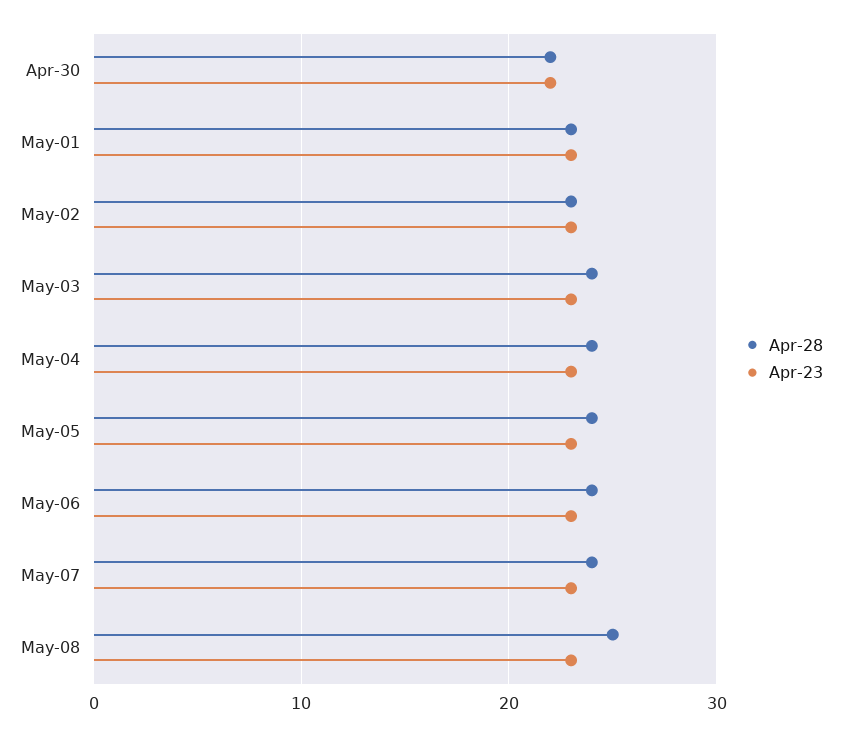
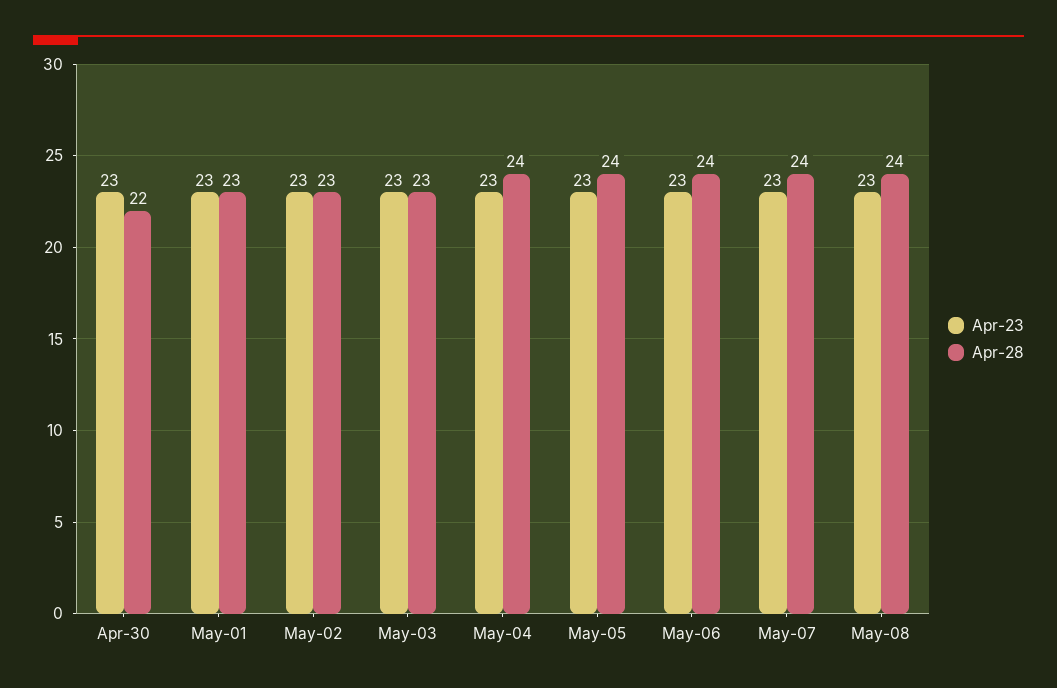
Apr-23, Apr-30: 22 -> 23
Apr-28, May-03: 24 -> 23
Apr-28, May-08: 25 -> 24

